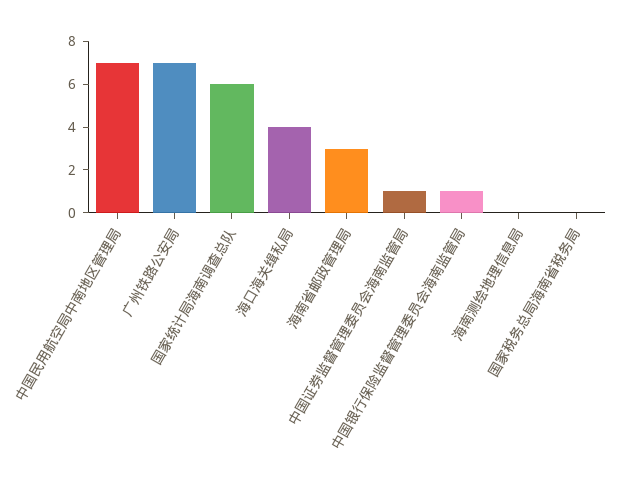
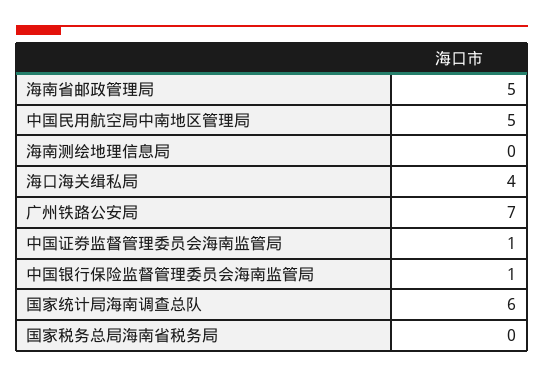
中国民用航空局中南地区管理局: 7 -> 5
海南省邮政管理局: 3 -> 5

